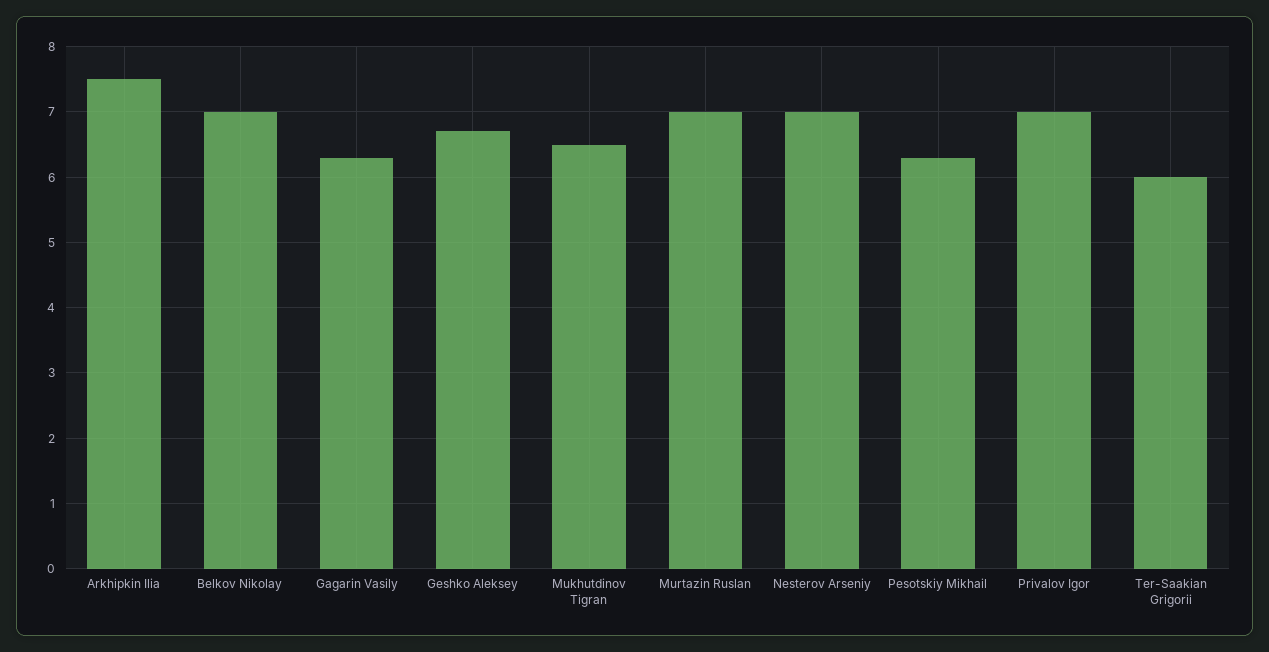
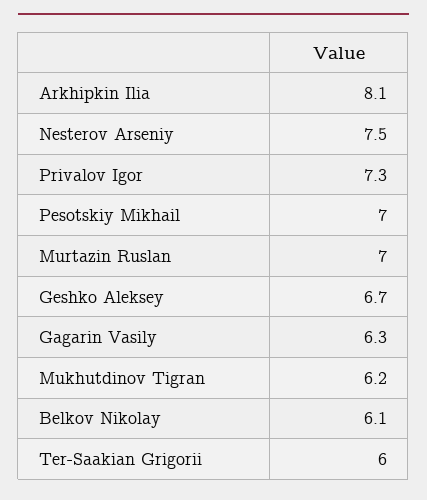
Arkhipkin Ilia: 7.5 -> 8.1
Belkov Nikolay: 7 -> 6.1
Mukhutdinov Tigran: 6.5 -> 6.2
Nesterov Arseniy: 7 -> 7.5
Pesotskiy Mikhail: 6.3 -> 7
Privalov Igor: 7 -> 7.3

